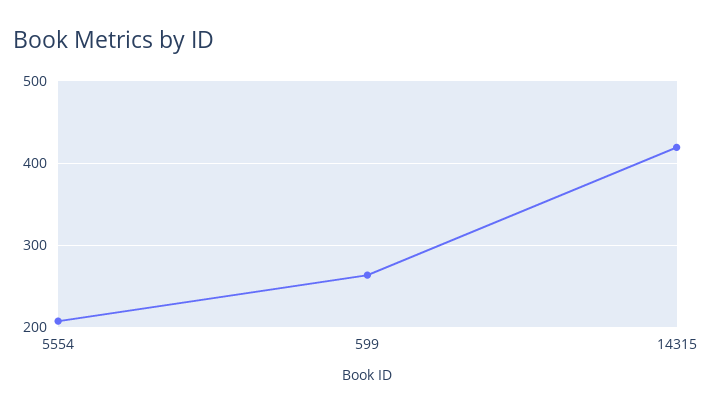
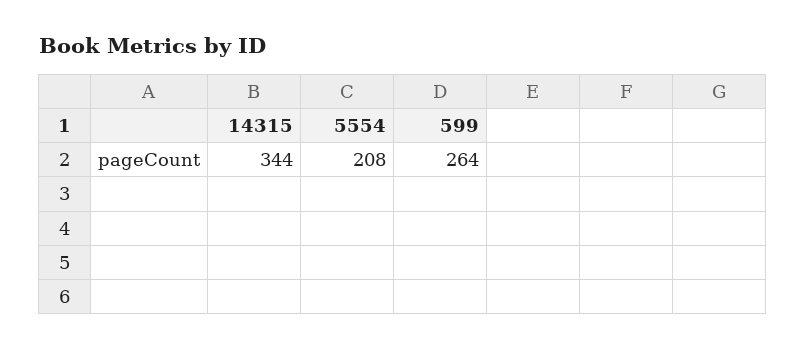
14315: 420 -> 344

